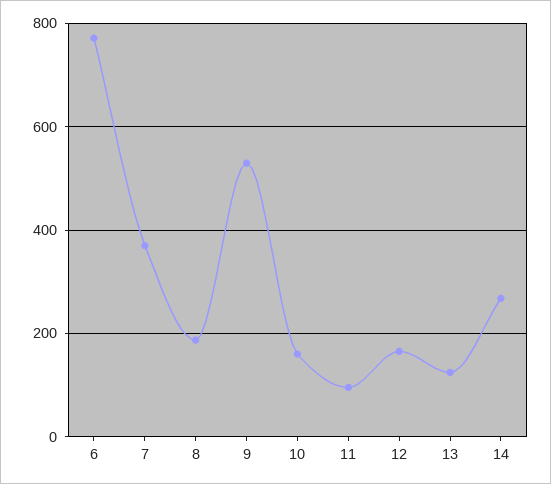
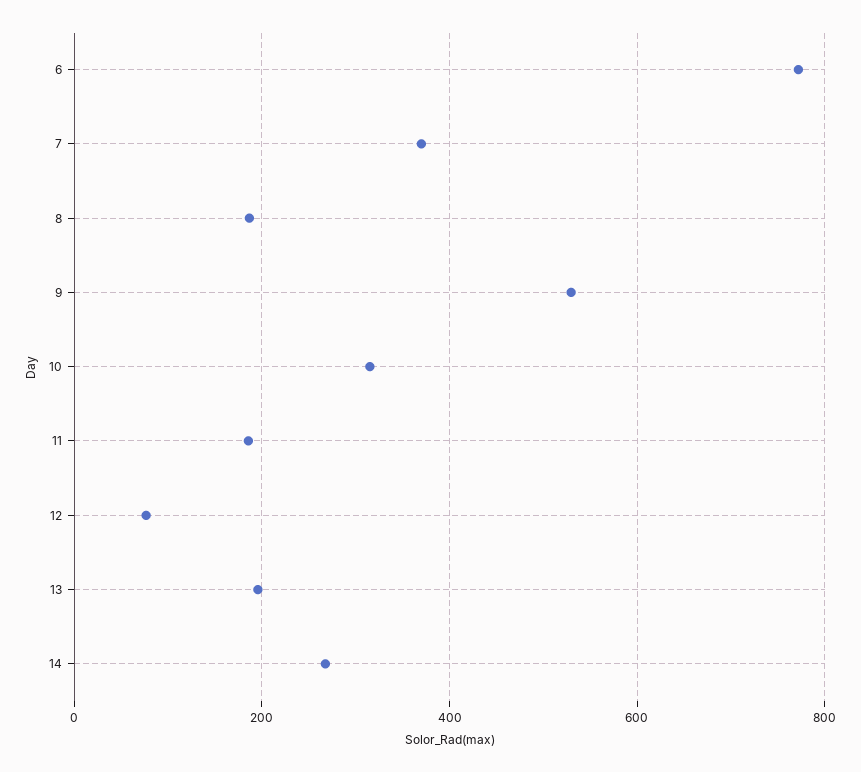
10: 160 -> 320
11: 100 -> 180
12: 160 -> 80
13: 120 -> 200

